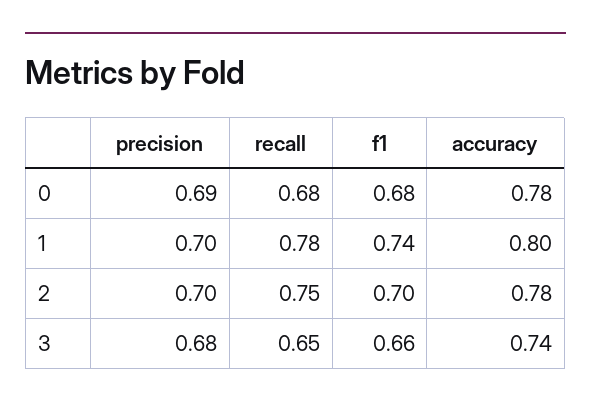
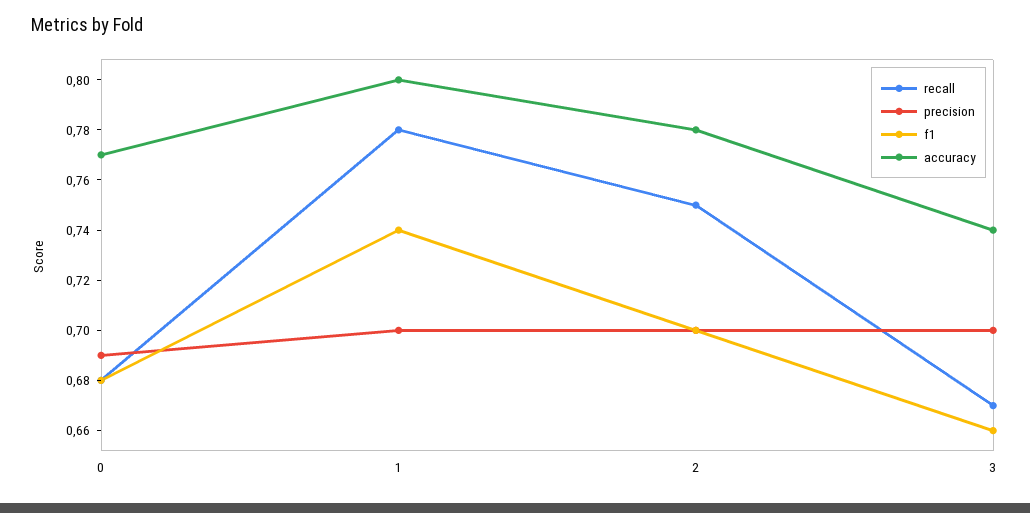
accuracy, 0: 0.78 -> 0.77
precision, 3: 0.68 -> 0.7
recall, 3: 0.65 -> 0.67

